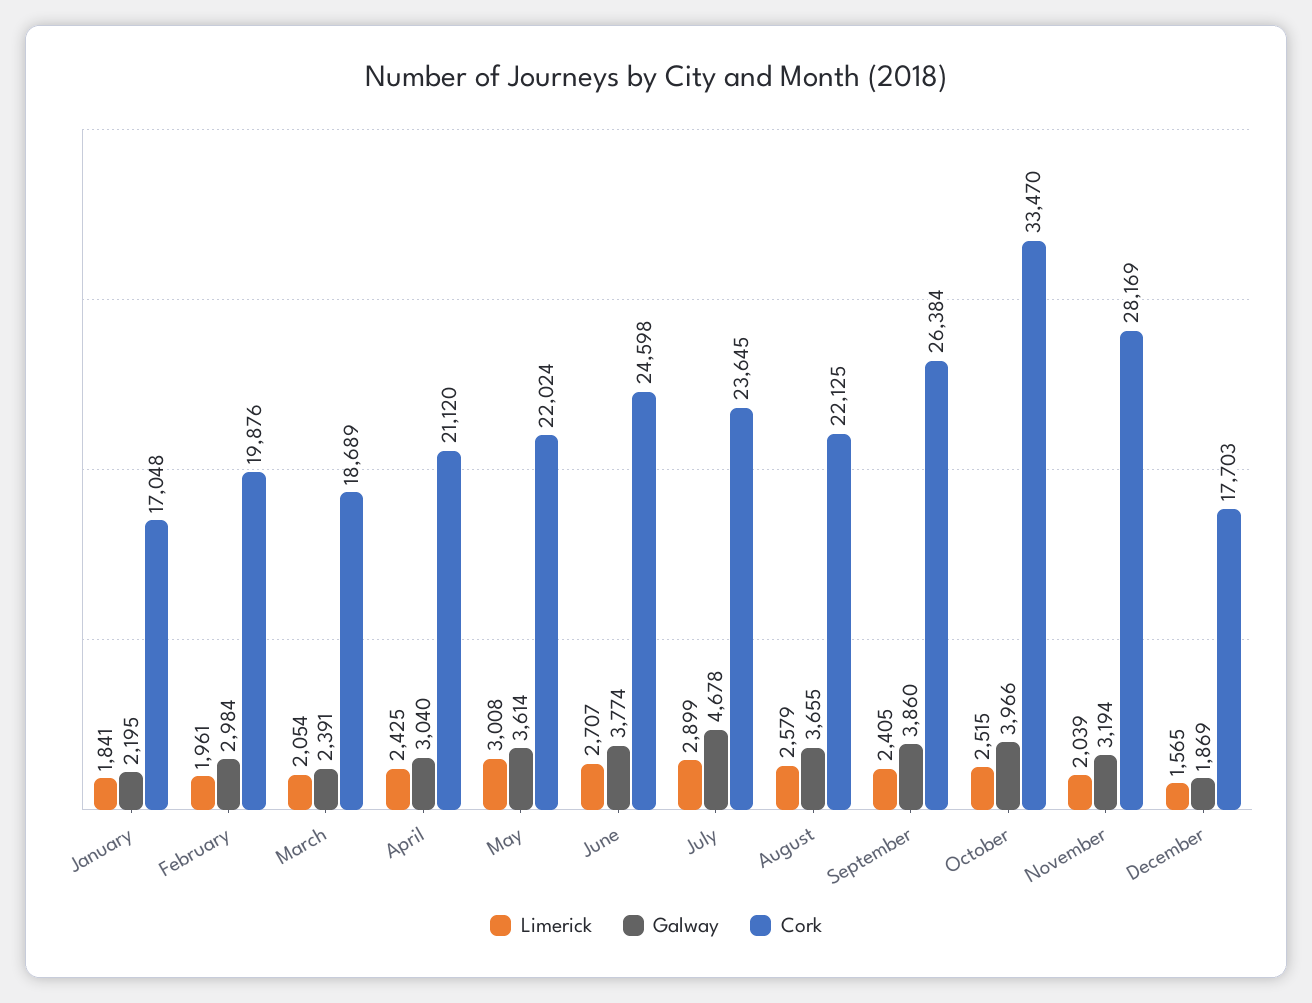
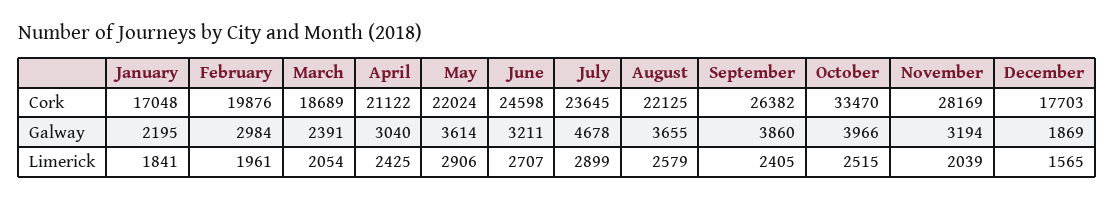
Cork, April: 21120 -> 21122
Limerick, May: 3008 -> 2906
Galway, June: 3774 -> 3211
Cork, September: 26384 -> 26382

